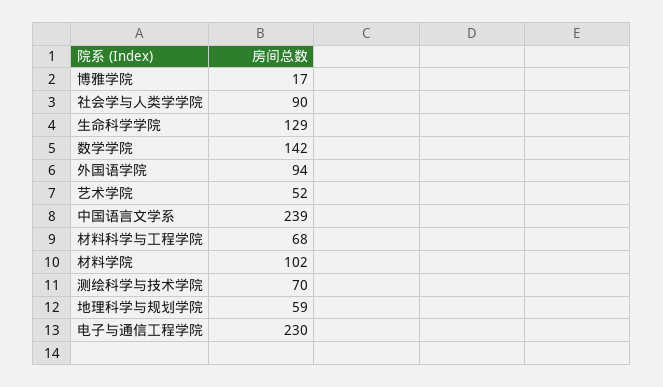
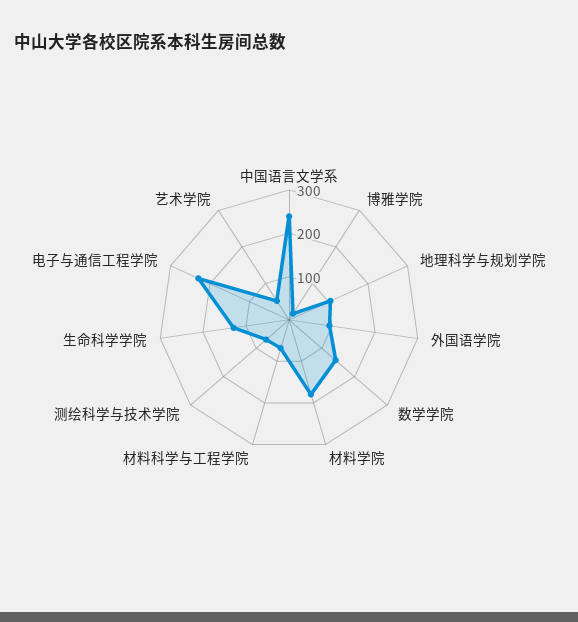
社会学与人类学学院: 90 -> none
材料学院: 102 -> 180
地理科学与规划学院: 59 -> 100

